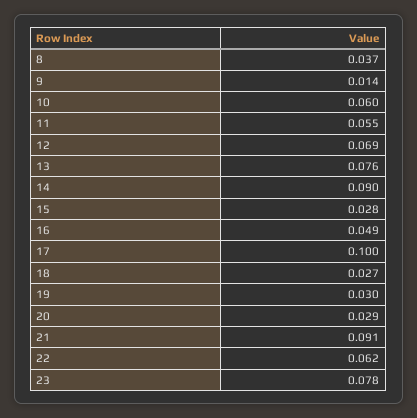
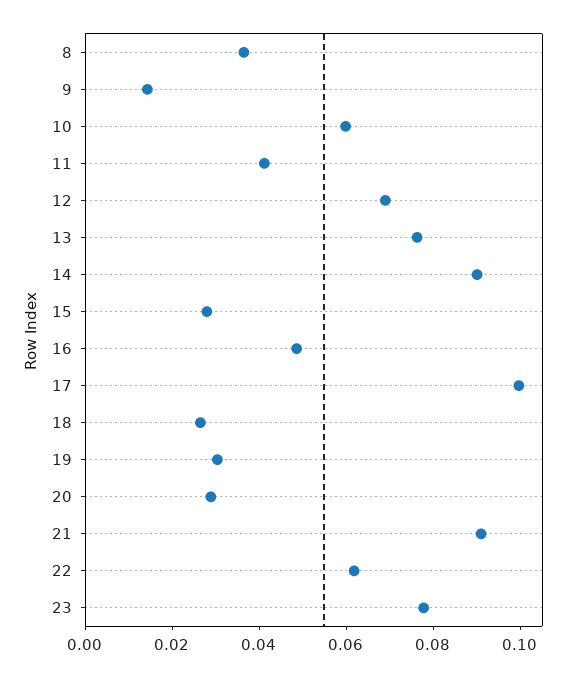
11: 0.055 -> 0.04

